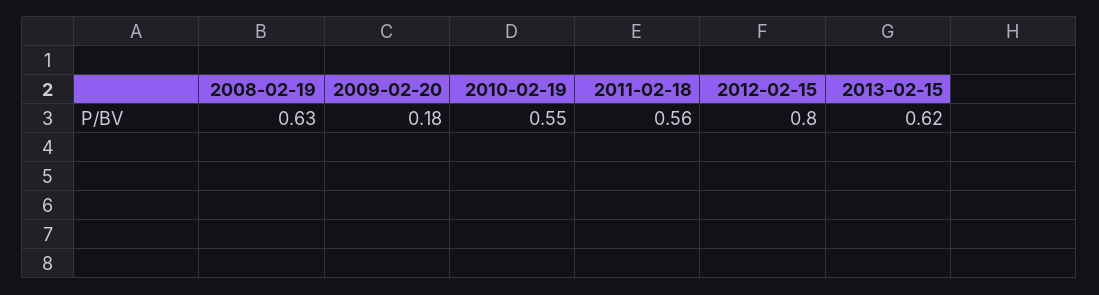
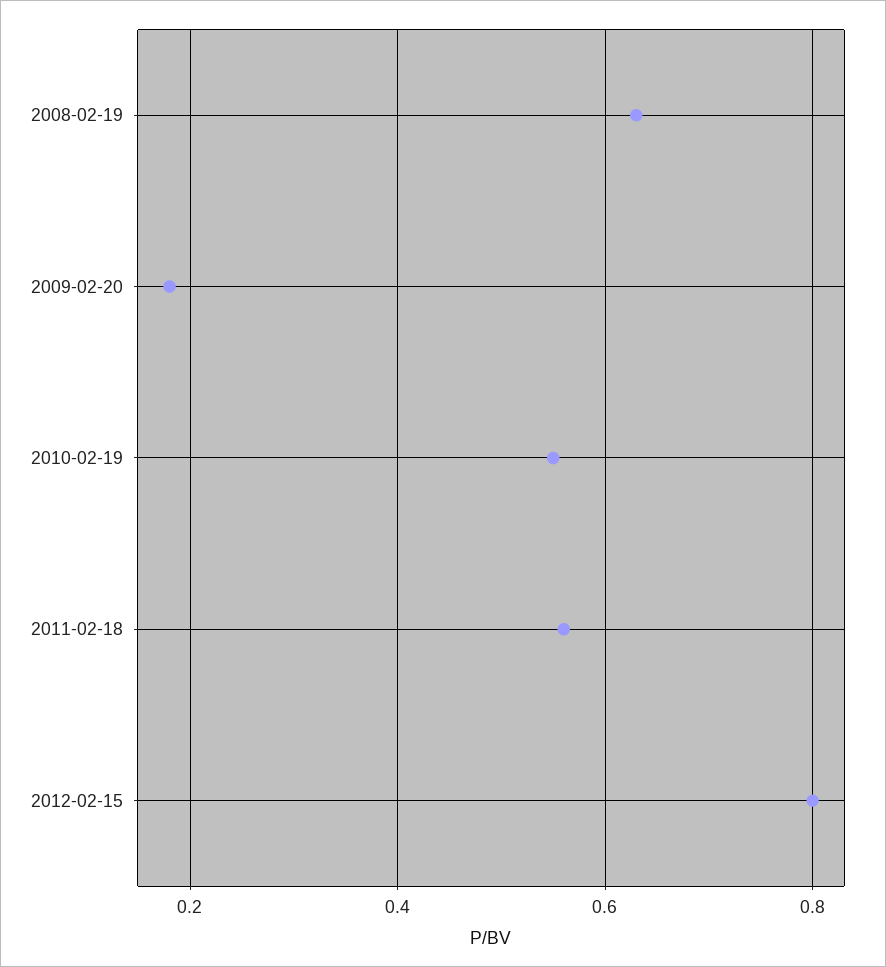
2013-02-15: 0.62 -> none

